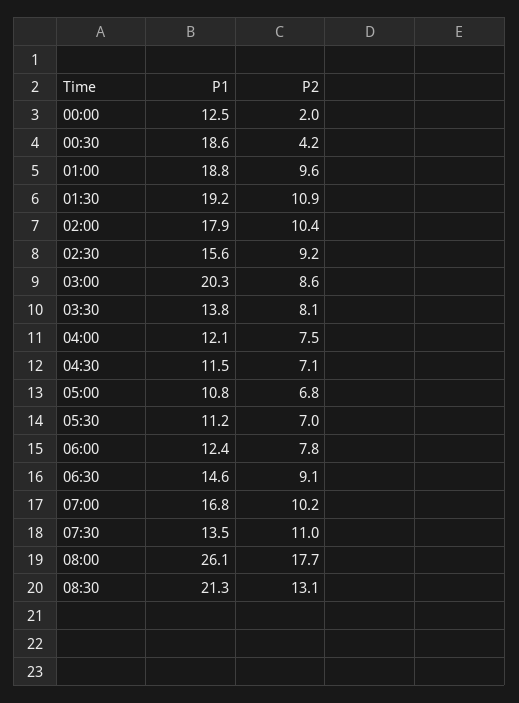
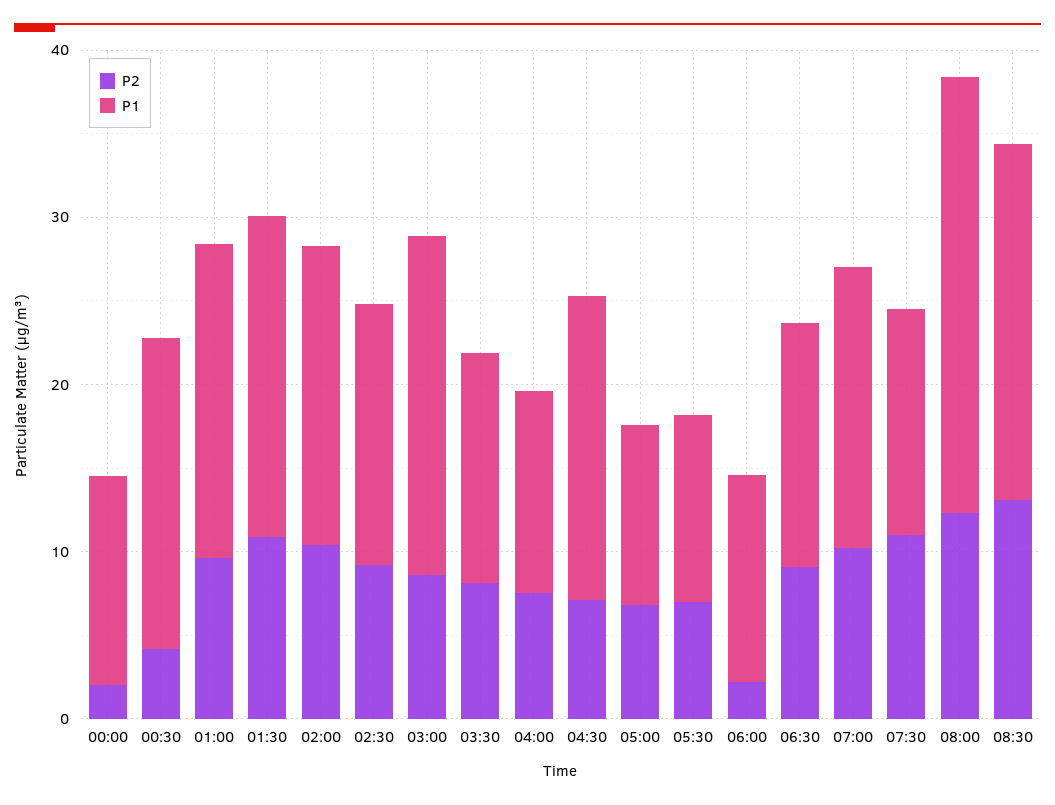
P1, 04:30: 11.5 -> 18
P2, 06:00: 7.8 -> 2
P2, 08:00: 17.7 -> 12

